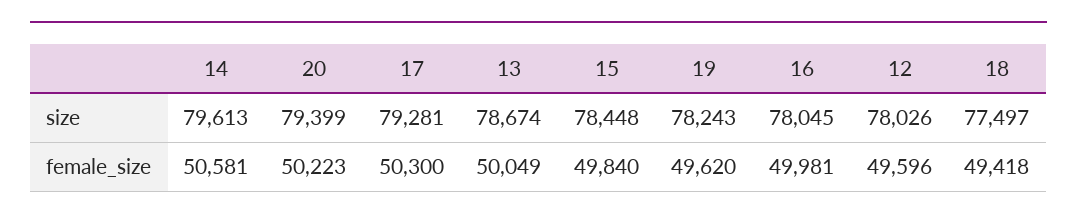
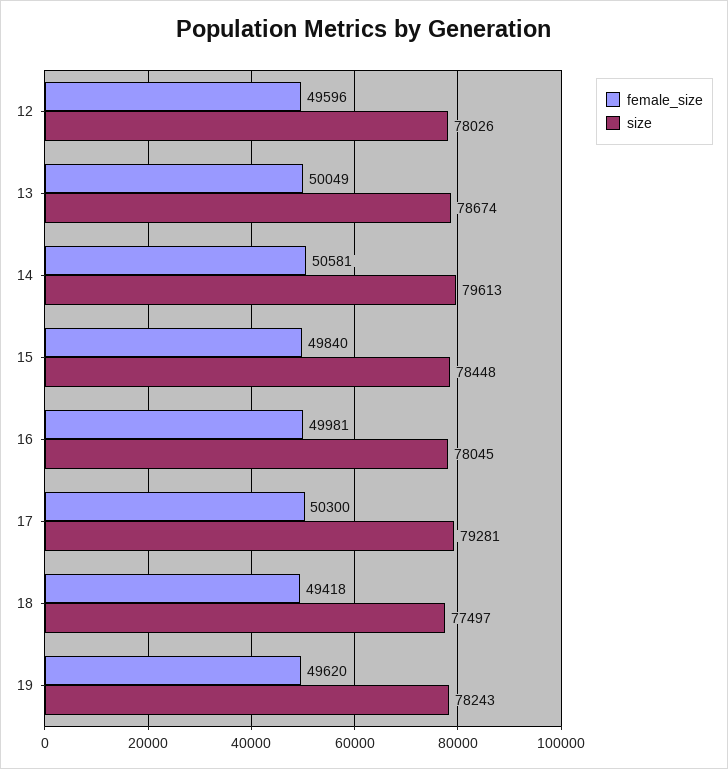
size, 20: 79399 -> none
female_size, 20: 50223 -> none

